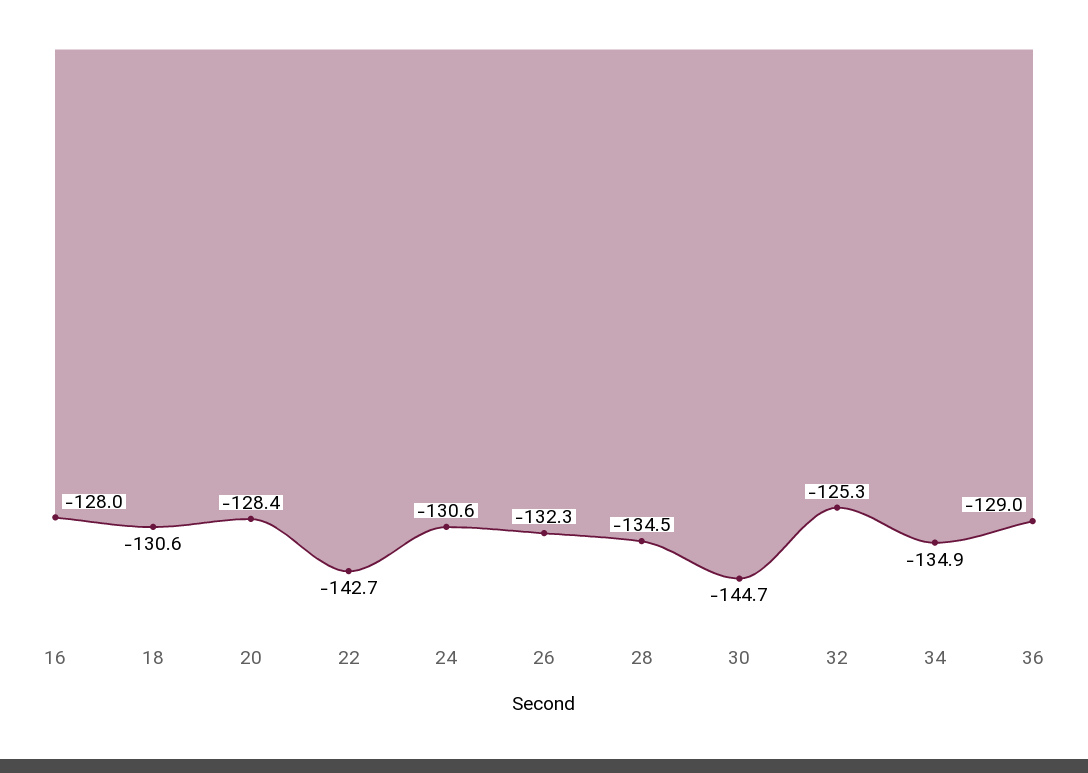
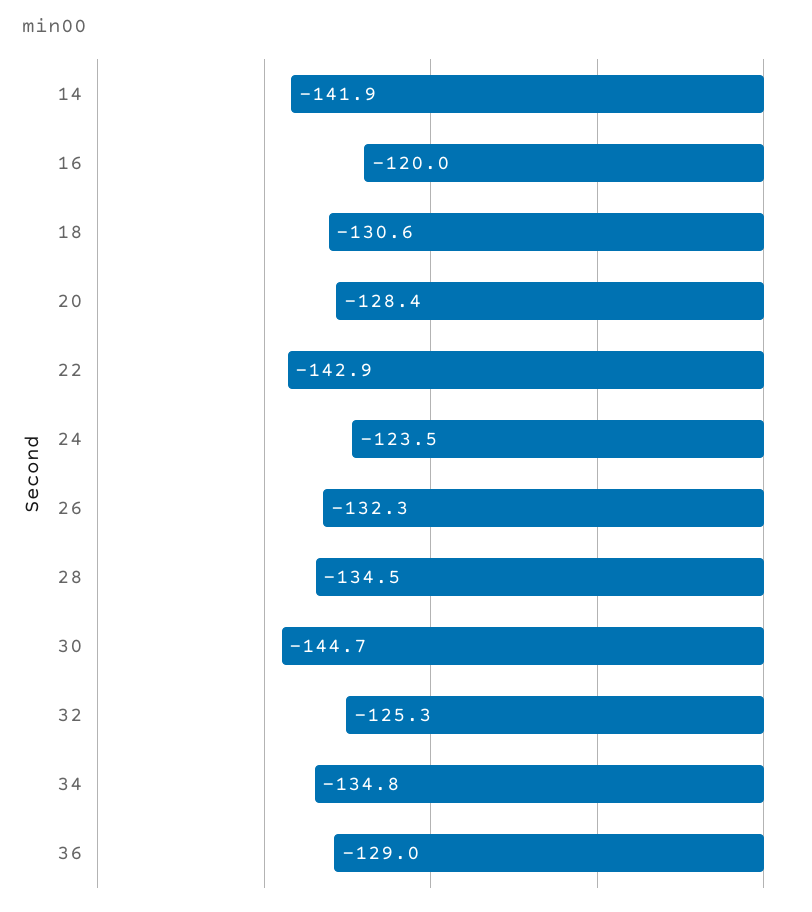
16: -128 -> -120
22: -142.7 -> -142.9
24: -130.6 -> -123.5
34: -134.9 -> -134.8
14: none -> -141.9

